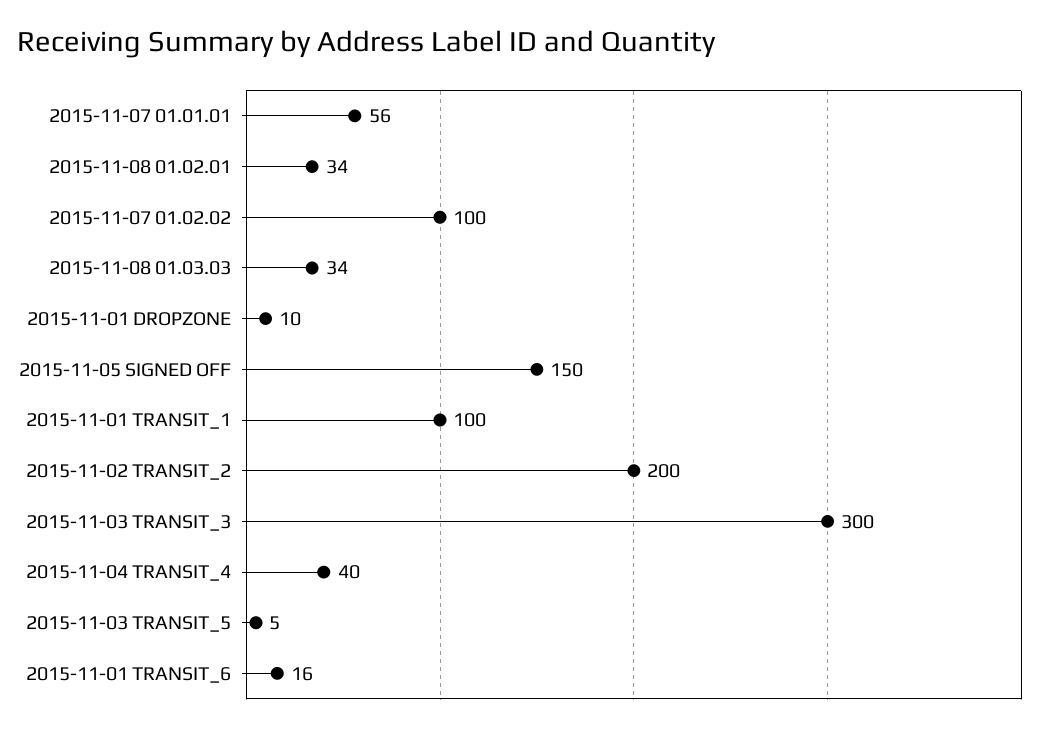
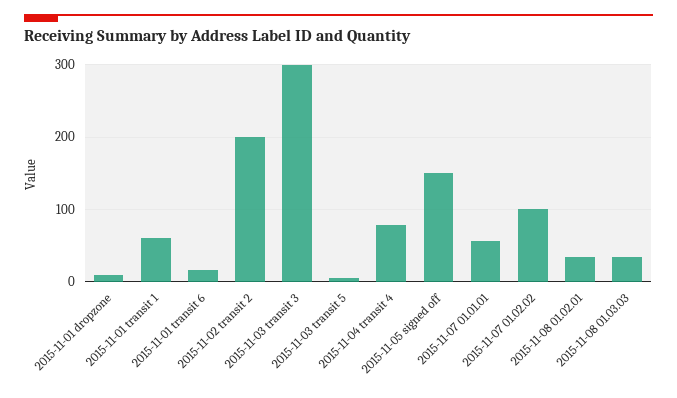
2015-11-01 TRANSIT_1: 100 -> 60
2015-11-04 TRANSIT_4: 40 -> 80

